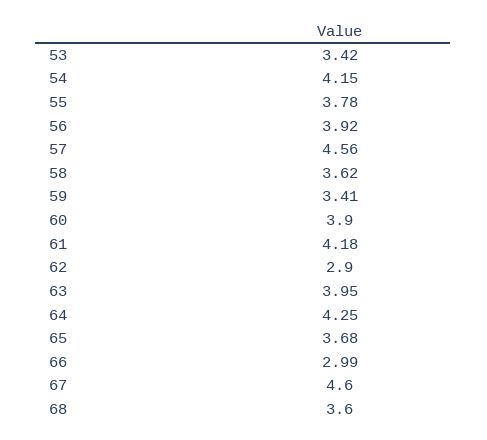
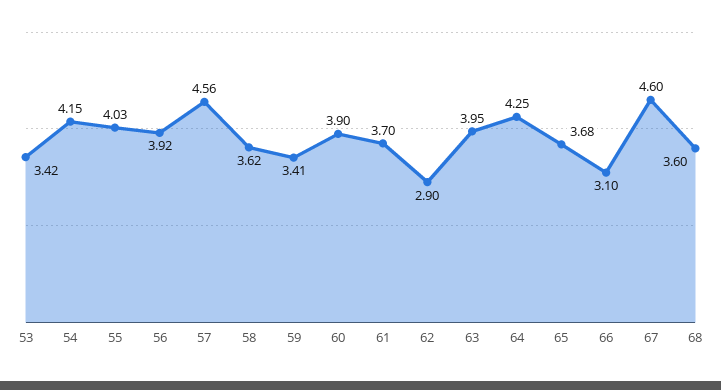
55: 3.78 -> 4.03
61: 4.18 -> 3.7
66: 2.99 -> 3.1

